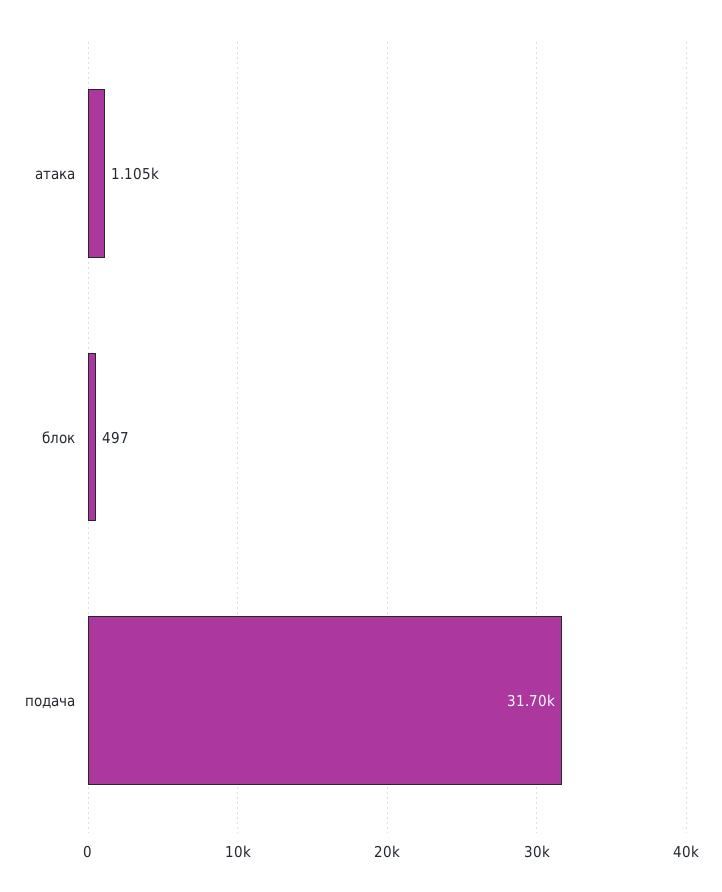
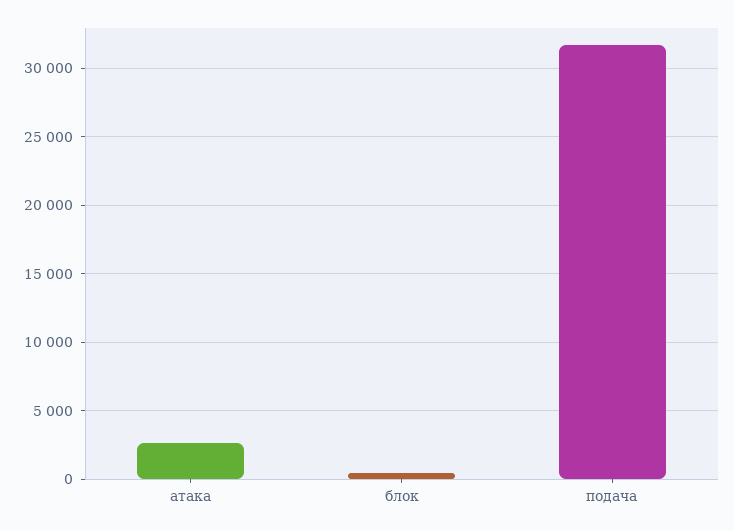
атака: 1105 -> 2500

